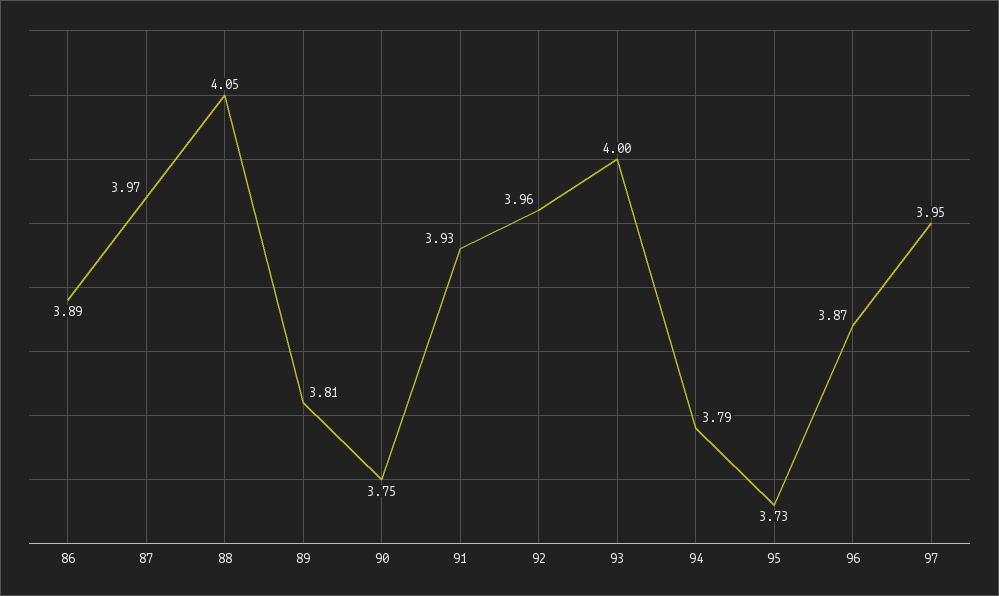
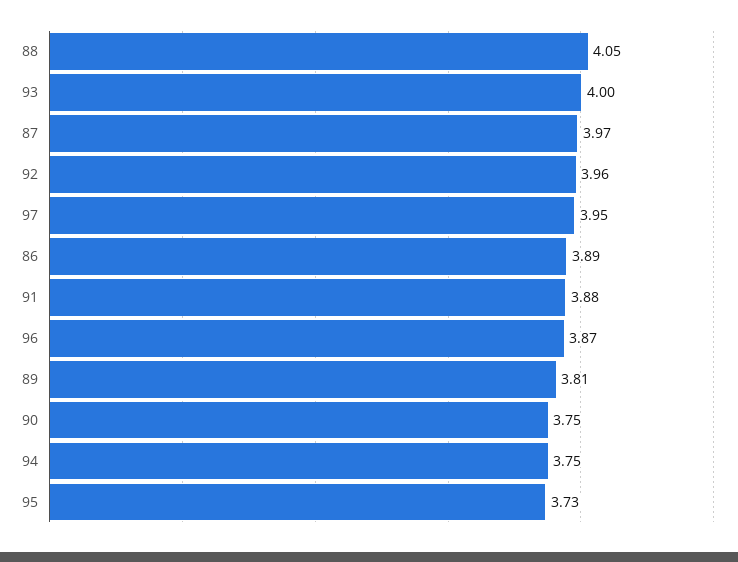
91: 3.93 -> 3.88
94: 3.79 -> 3.75

